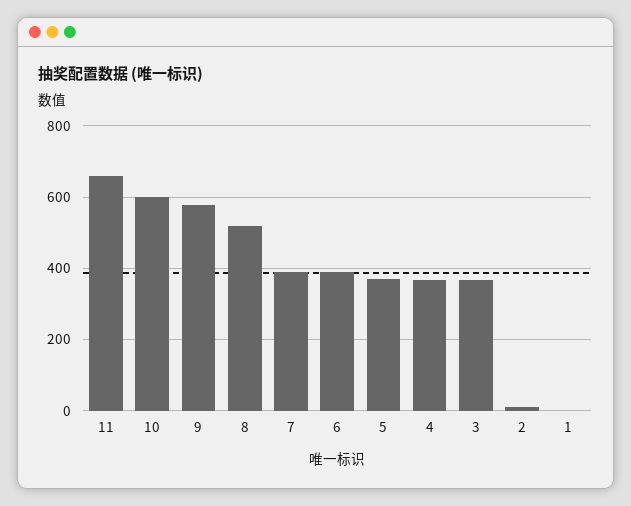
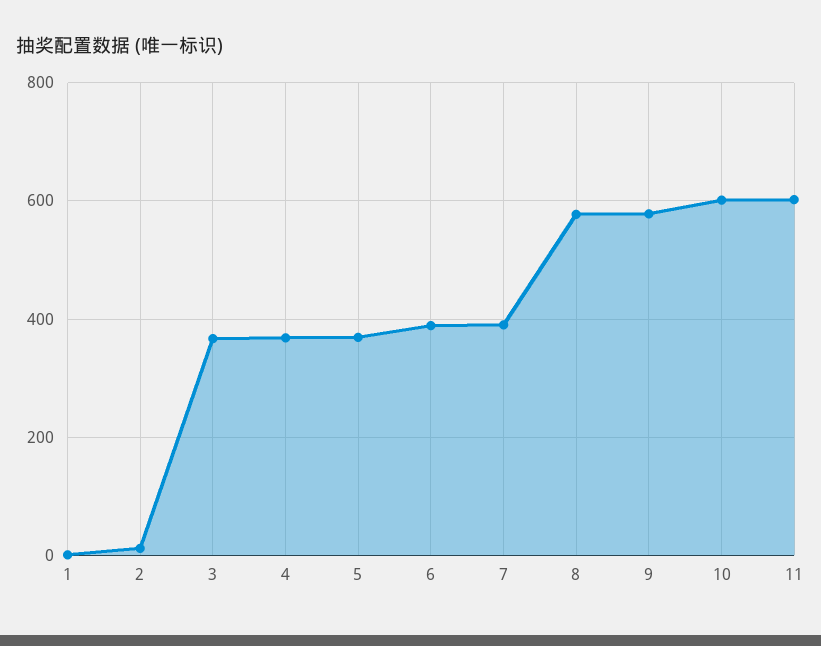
11: 660 -> 600
8: 520 -> 580

